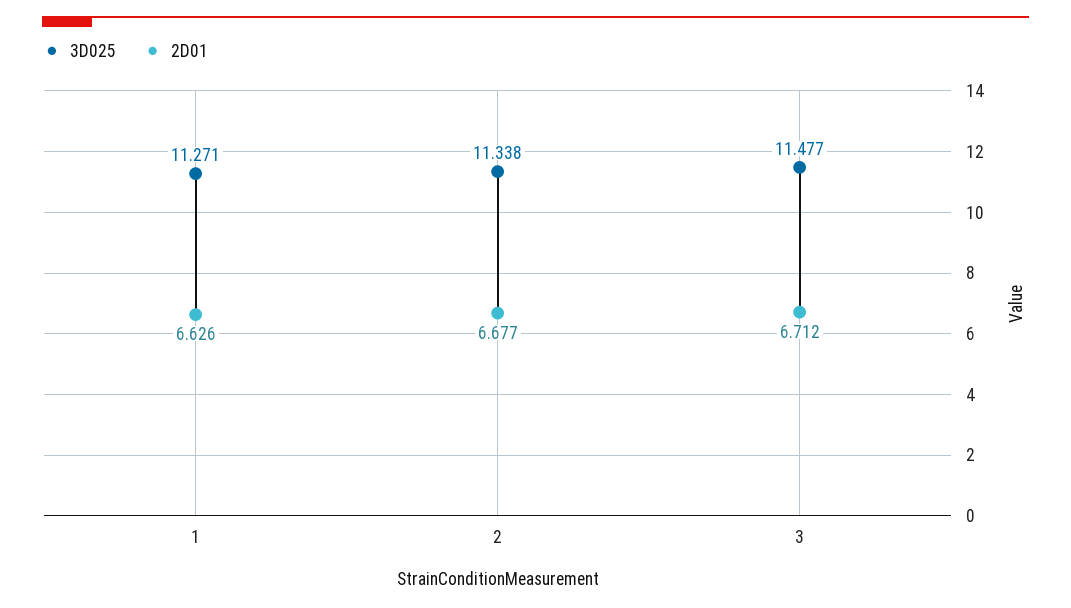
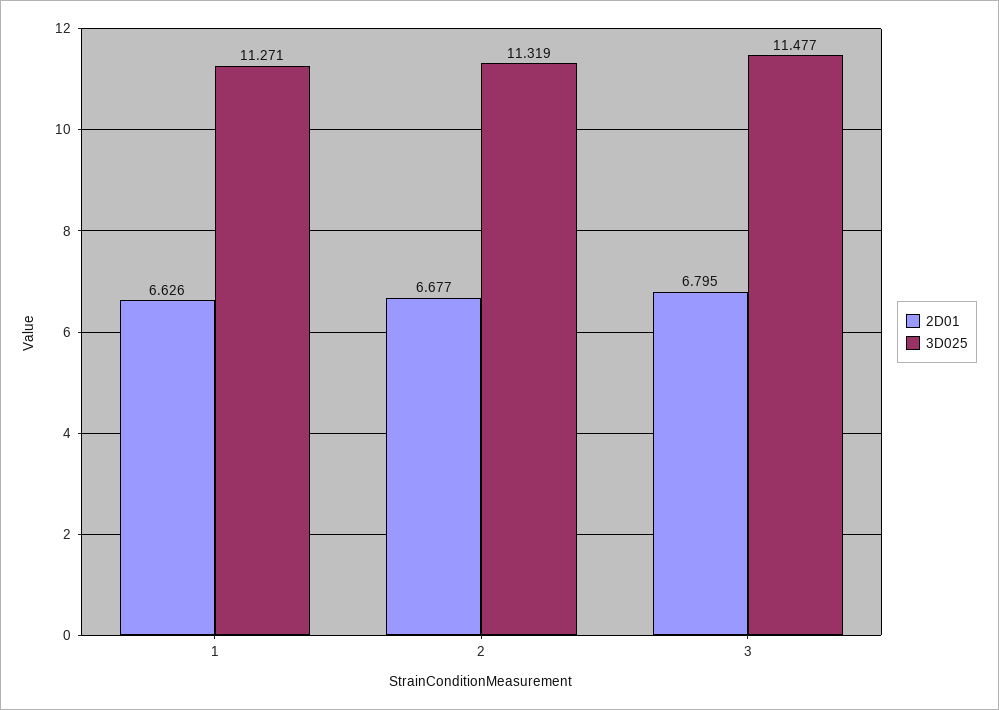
3D025, 2: 11.338 -> 11.319
2D01, 3: 6.712 -> 6.795

